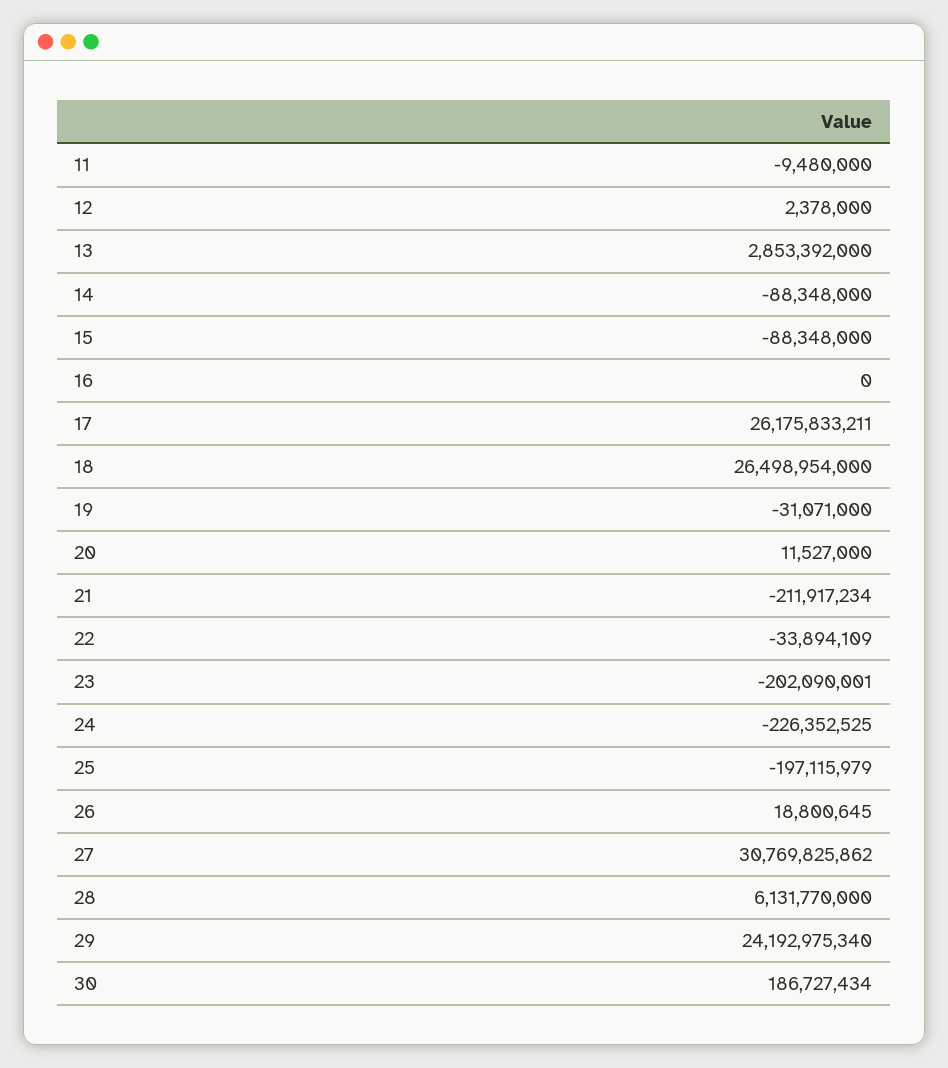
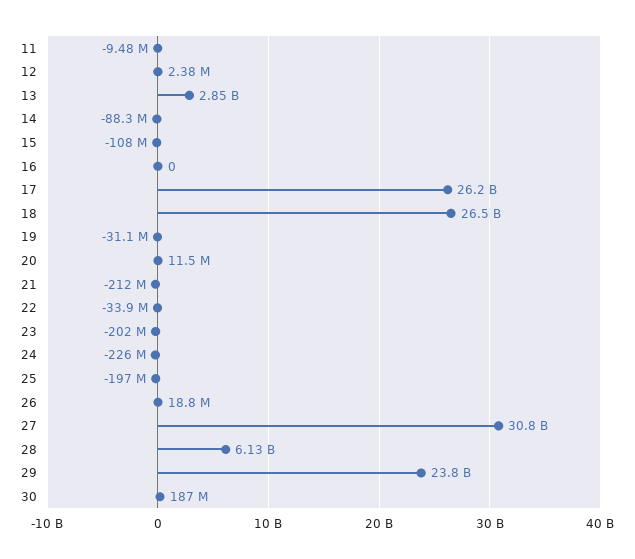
15: -88348000 -> -108000000
29: 24192975340 -> 23800000000

